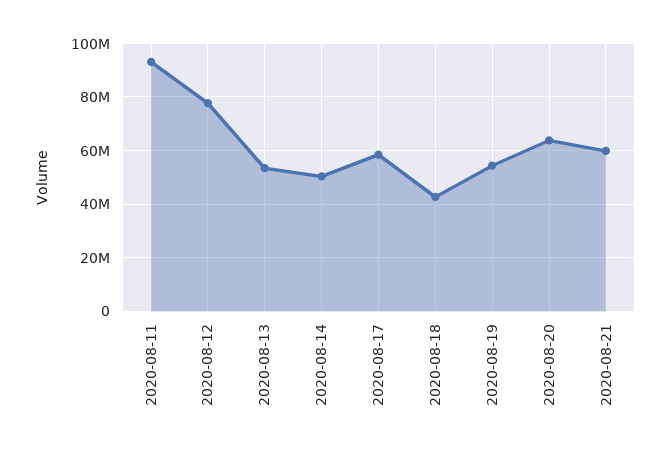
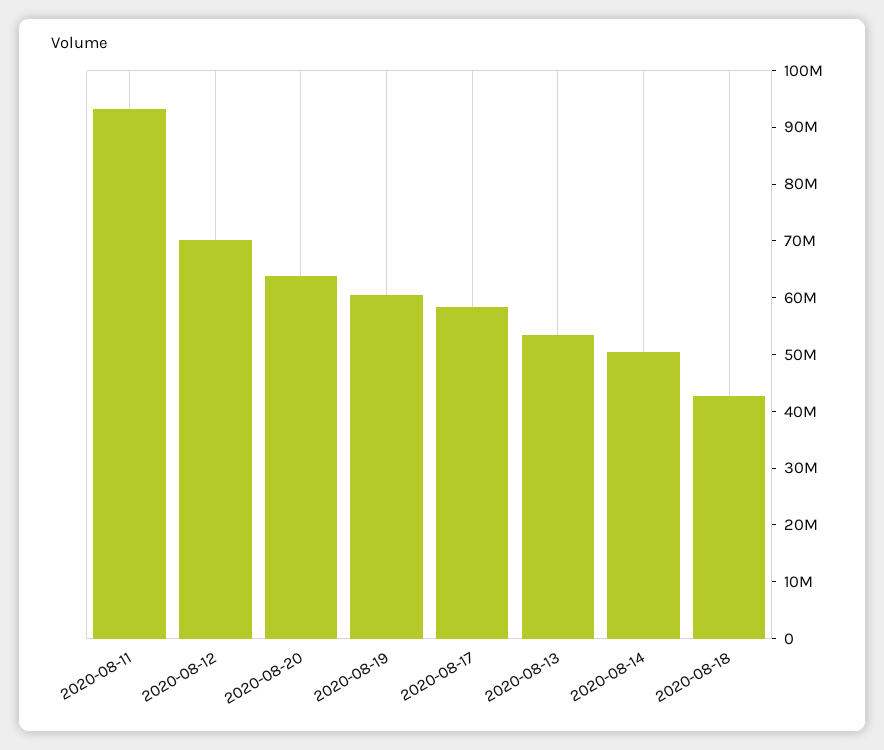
2020-08-12: 77500000 -> 70000000
2020-08-19: 55000000 -> 60000000
2020-08-21: 60000000 -> none

